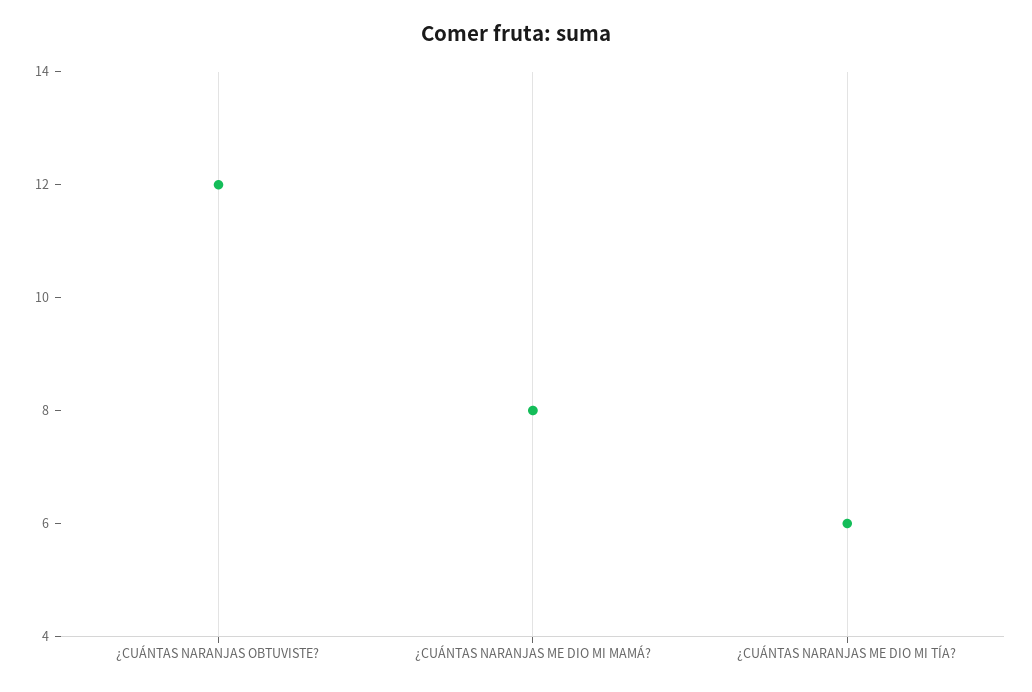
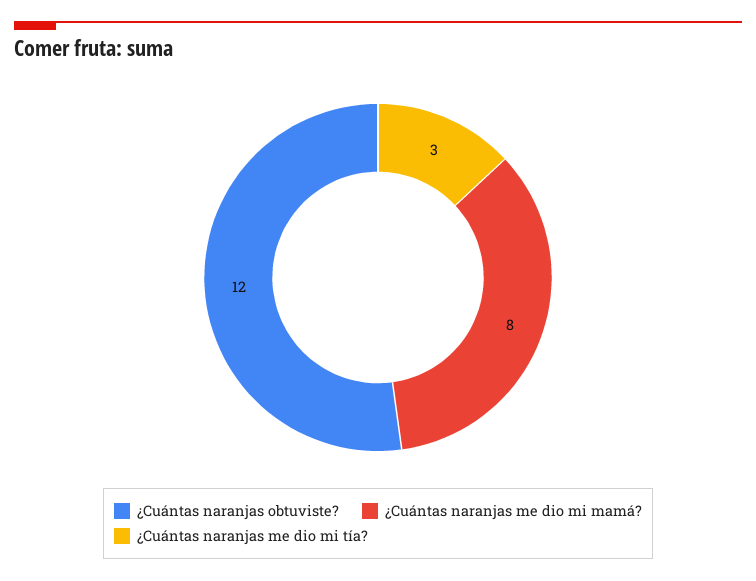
¿CUÁNTAS NARANJAS ME DIO MI TÍA?: 6 -> 3

